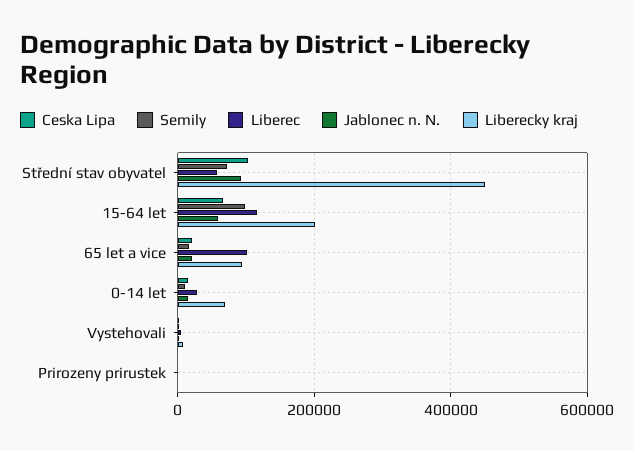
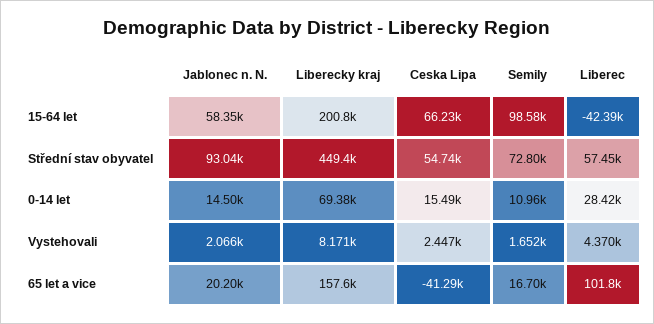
Ceska Lipa, Střední stav obyvatel: 100000 -> 54740
Liberec, 15-64 let: 120000 -> -42390
Ceska Lipa, 65 let a vice: 20000 -> -41290
Liberecky kraj, 65 let a vice: 100000 -> 157600
Ceska Lipa, Prirozeny prirustek: 0 -> none
Semily, Prirozeny prirustek: 0 -> none
Liberec, Prirozeny prirustek: 0 -> none
Jablonec n. N., Prirozeny prirustek: 0 -> none
Liberecky kraj, Prirozeny prirustek: 0 -> none

